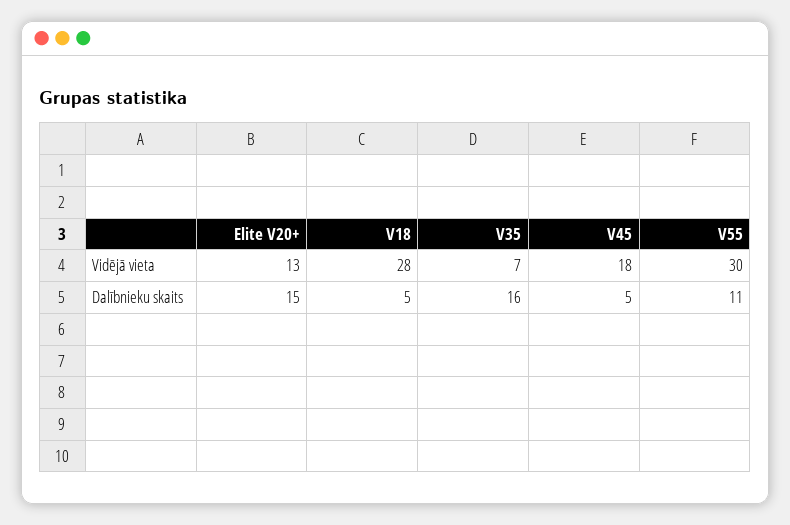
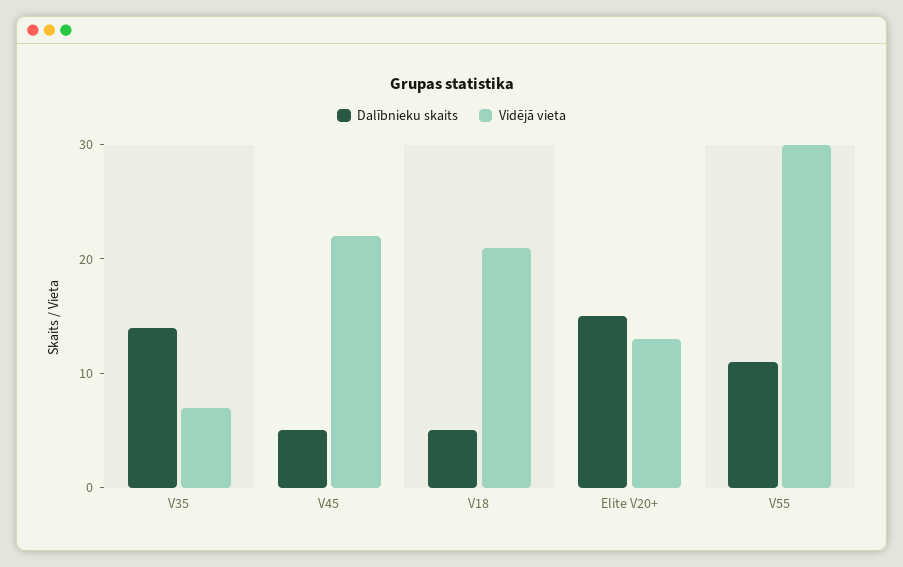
Vidējā vieta, V18: 28 -> 21
Vidējā vieta, V45: 18 -> 22
Dalībnieku skaits, V35: 16 -> 14

